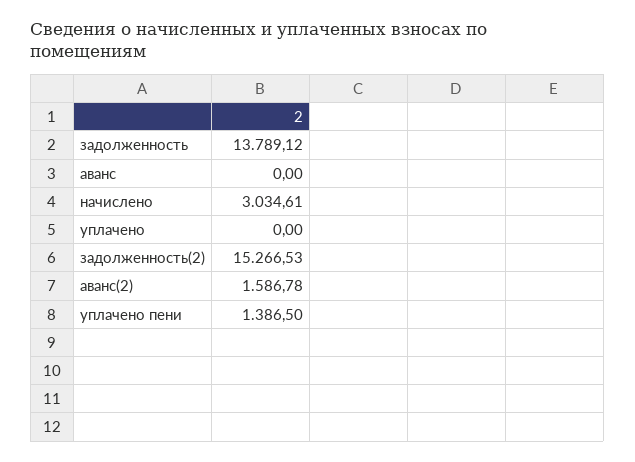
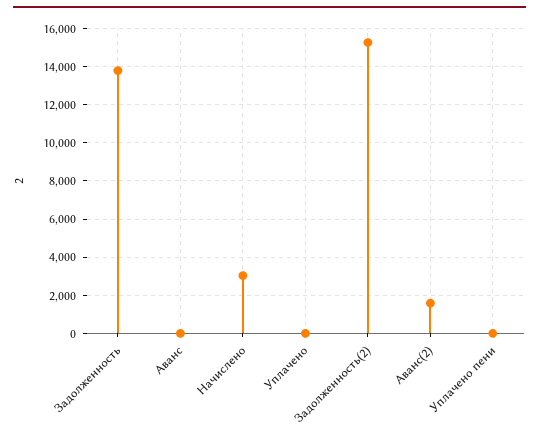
уплачено пени: 1386.5 -> 0

